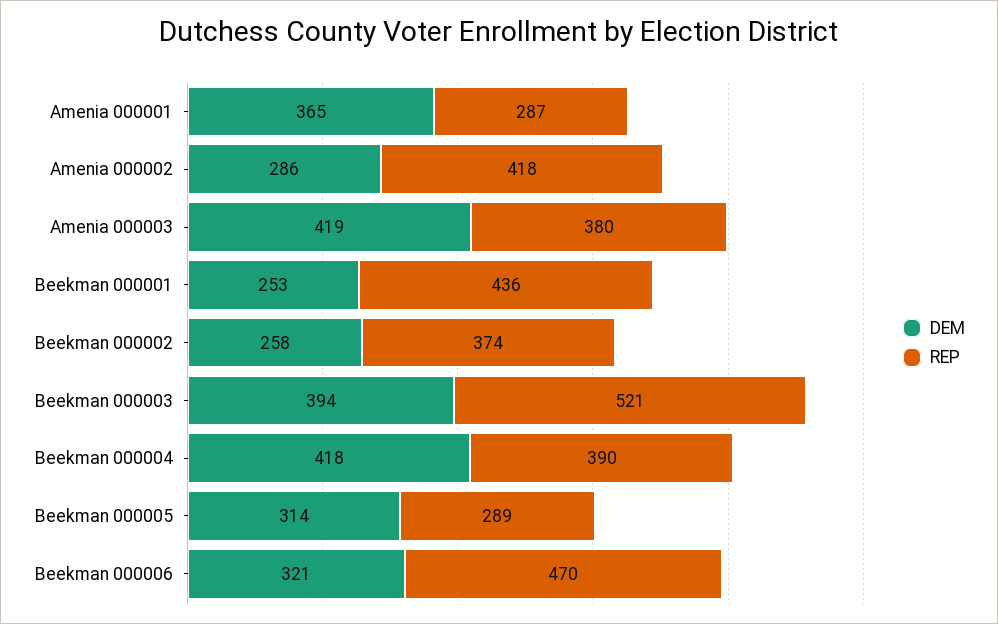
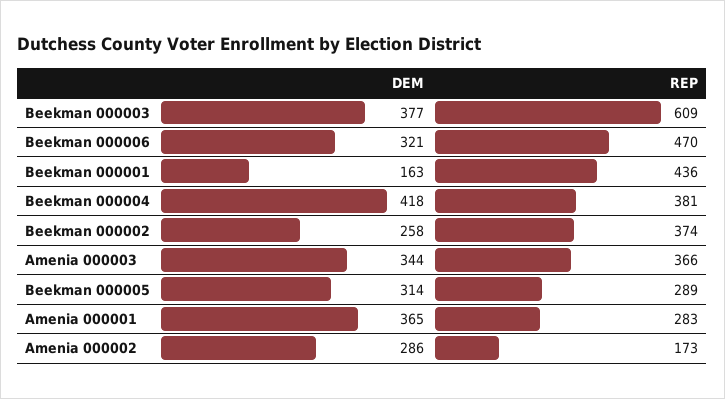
REP, Amenia 000001: 287 -> 283
REP, Amenia 000002: 418 -> 173
DEM, Amenia 000003: 419 -> 344
REP, Amenia 000003: 380 -> 366
DEM, Beekman 000001: 253 -> 163
DEM, Beekman 000003: 394 -> 377
REP, Beekman 000003: 521 -> 609
REP, Beekman 000004: 390 -> 381

